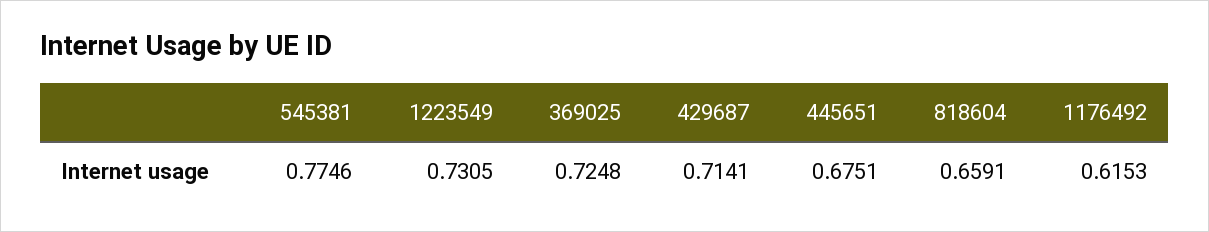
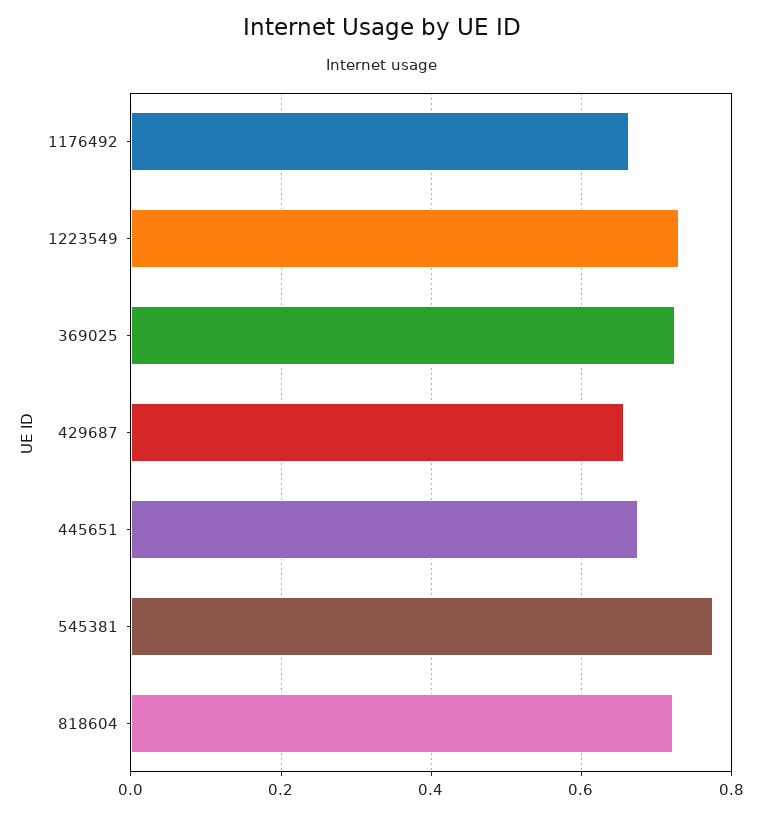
429687: 0.7141 -> 0.66
818604: 0.6591 -> 0.72
1176492: 0.6153 -> 0.66

